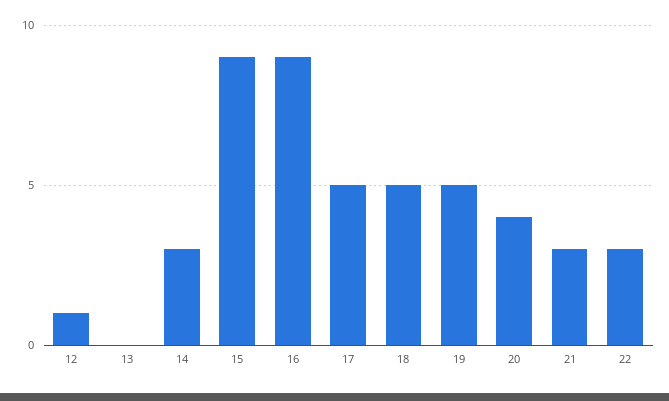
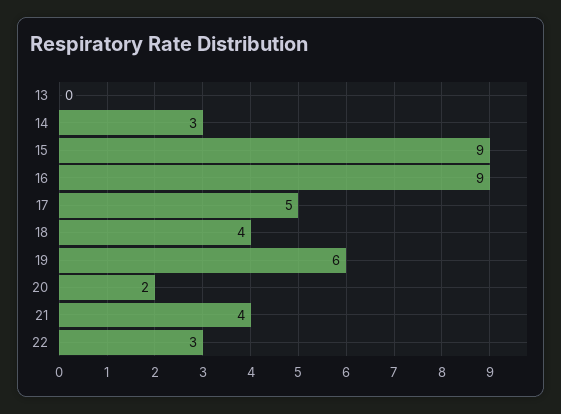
12: 1 -> none
18: 5 -> 4
19: 5 -> 6
20: 4 -> 2
21: 3 -> 4

